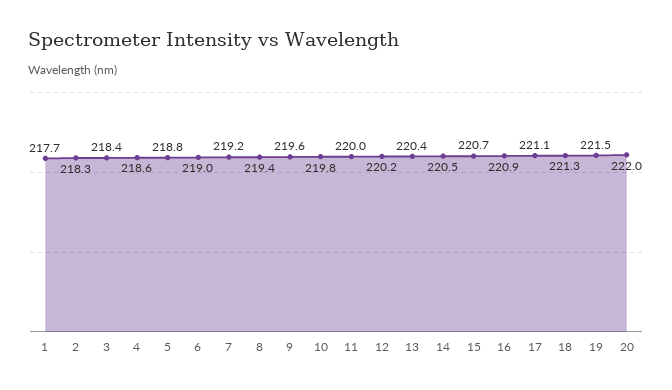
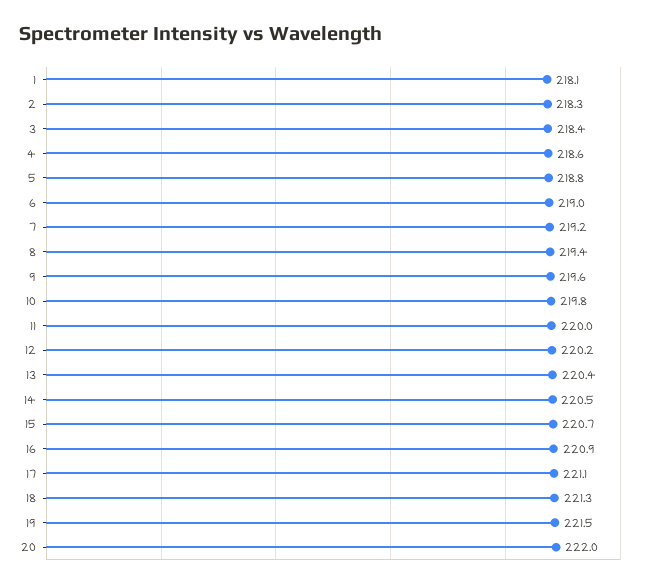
1: 217.7 -> 218.1

